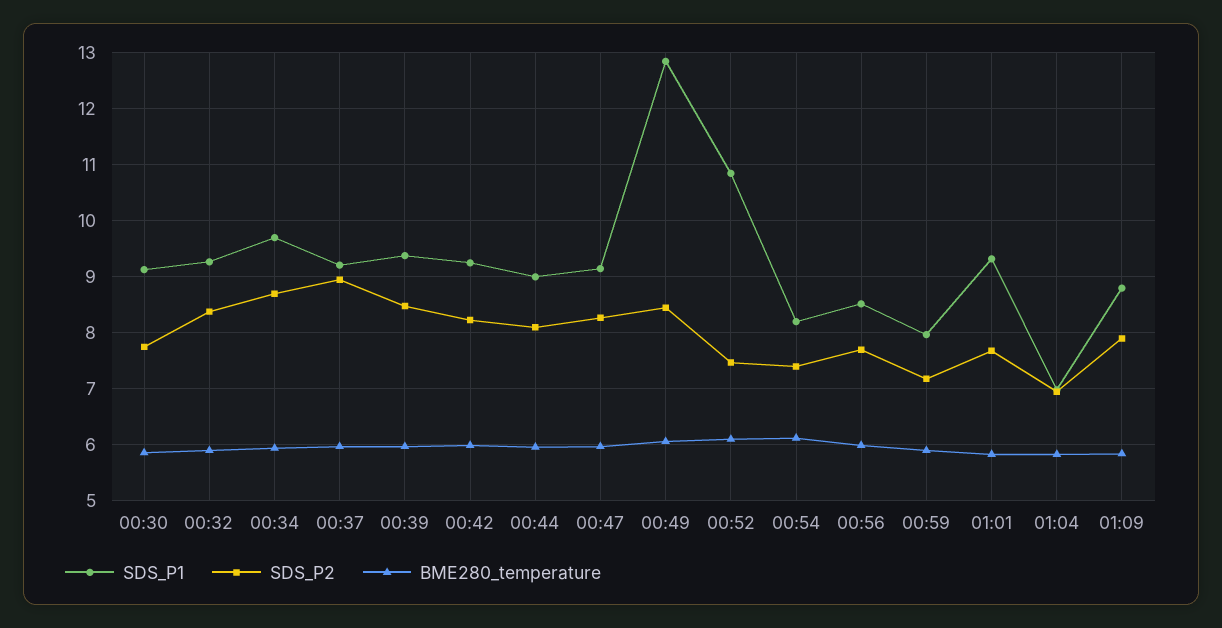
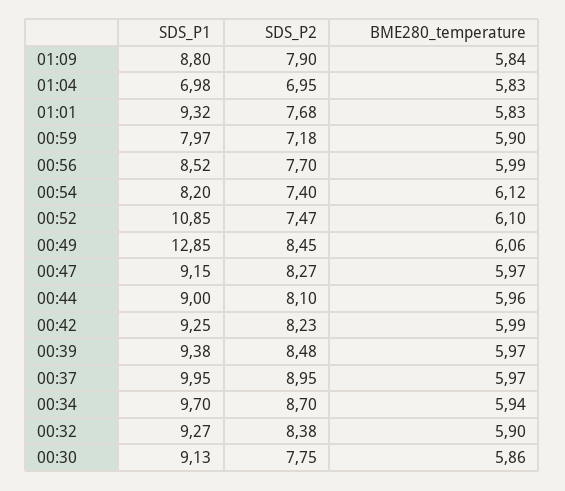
SDS_P1, 00:37: 9.2 -> 9.95

